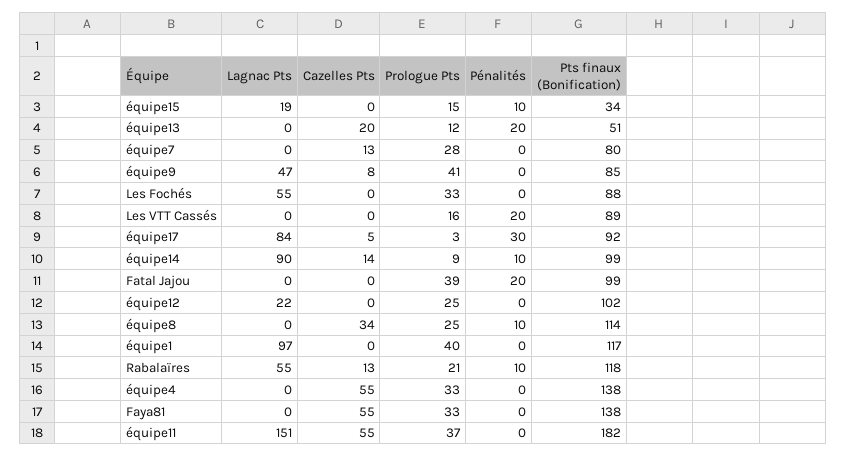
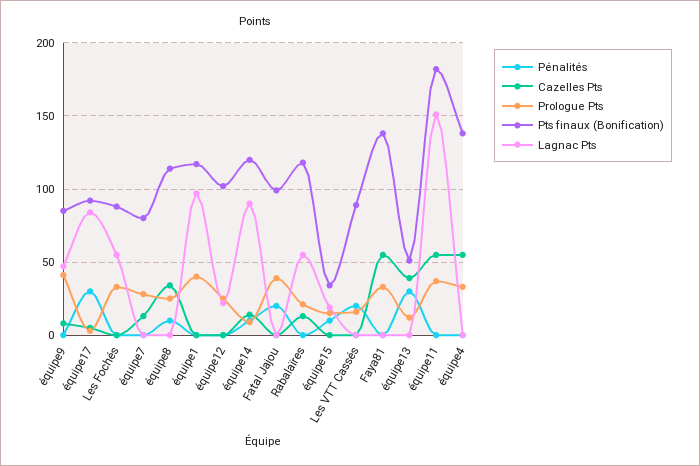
Cazelles Pts, équipe13: 20 -> 40
Pénalités, équipe13: 20 -> 30
Pts finaux (Bonification), équipe14: 99 -> 120
Pénalités, Rabalaïres: 10 -> 0

